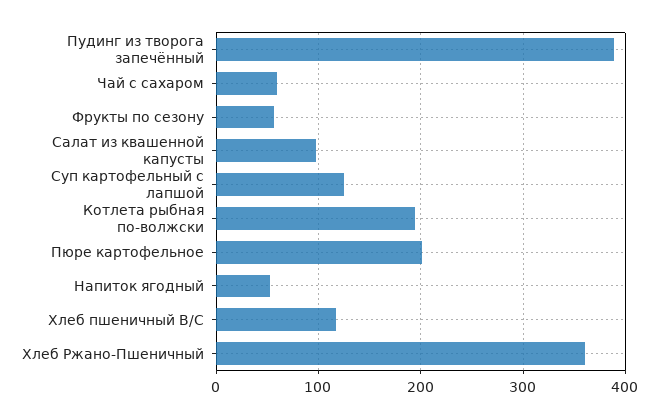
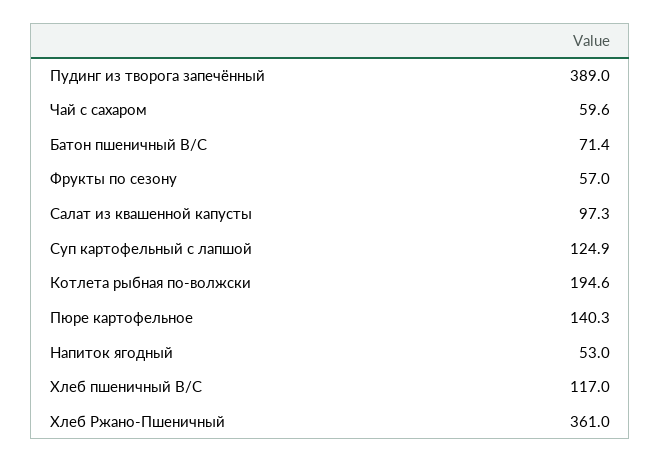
Пюре картофельное: 200 -> 140.3
Батон пшеничный В/С: none -> 71.4

